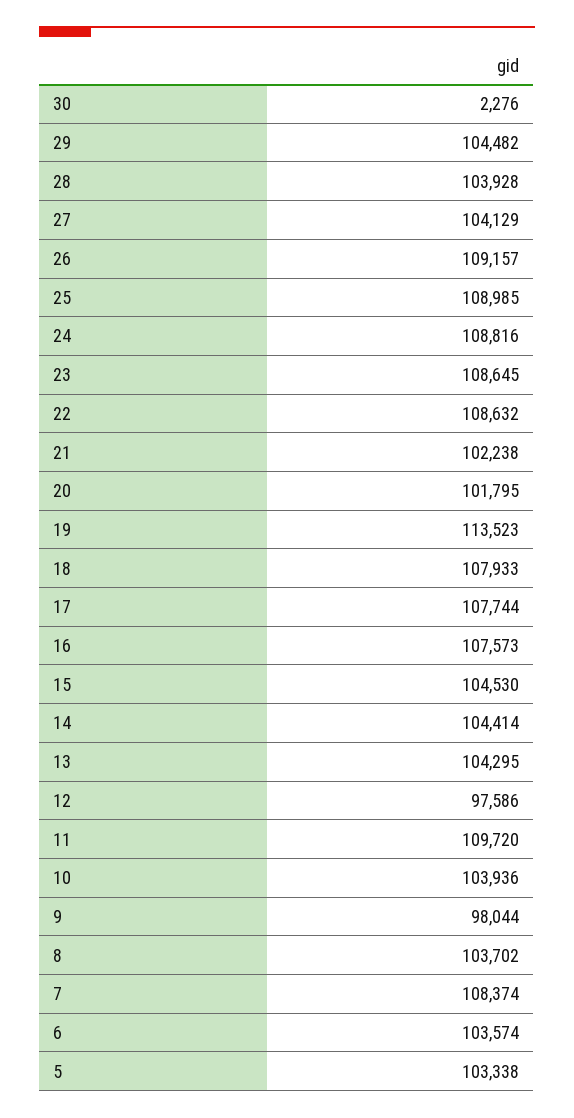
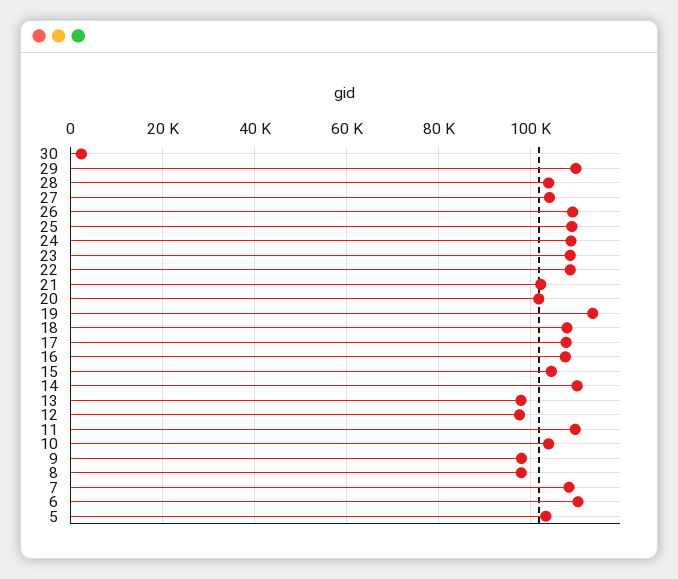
29: 104482 -> 110000
14: 104414 -> 110000
13: 104295 -> 98000
8: 103702 -> 98000
6: 103574 -> 110000

